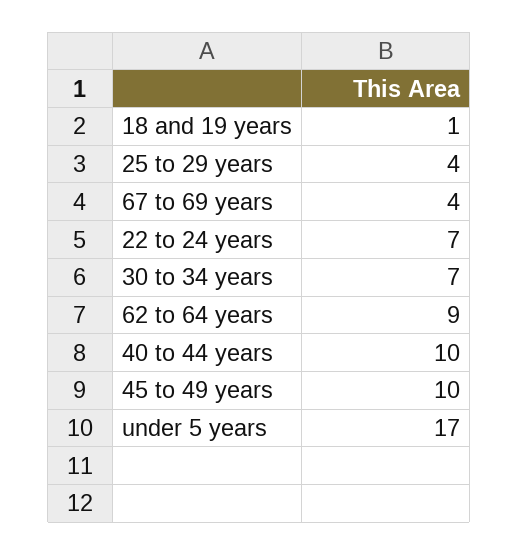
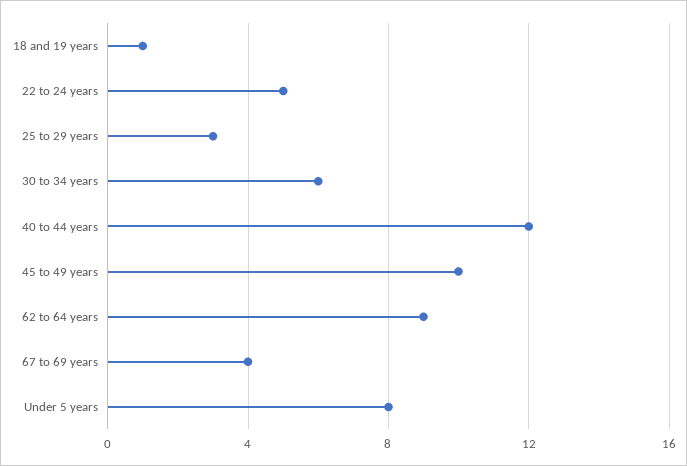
25 to 29 years: 4 -> 3
22 to 24 years: 7 -> 5
30 to 34 years: 7 -> 6
40 to 44 years: 10 -> 12
under 5 years: 17 -> 8

